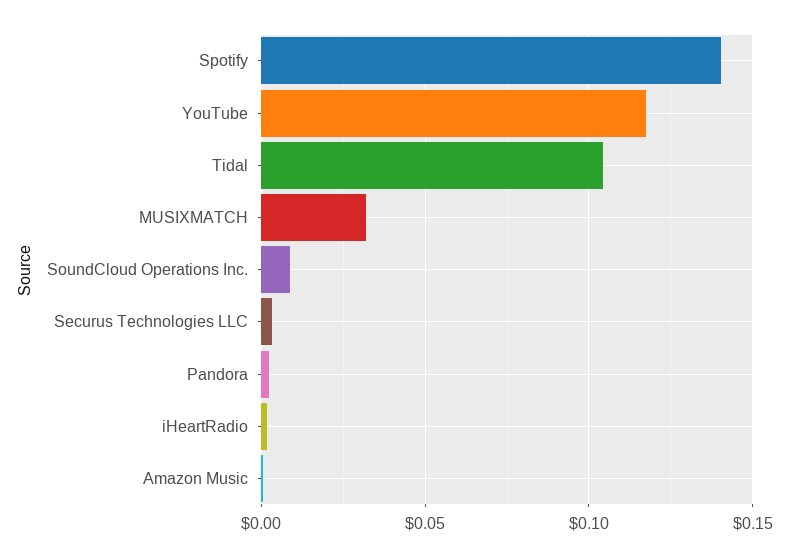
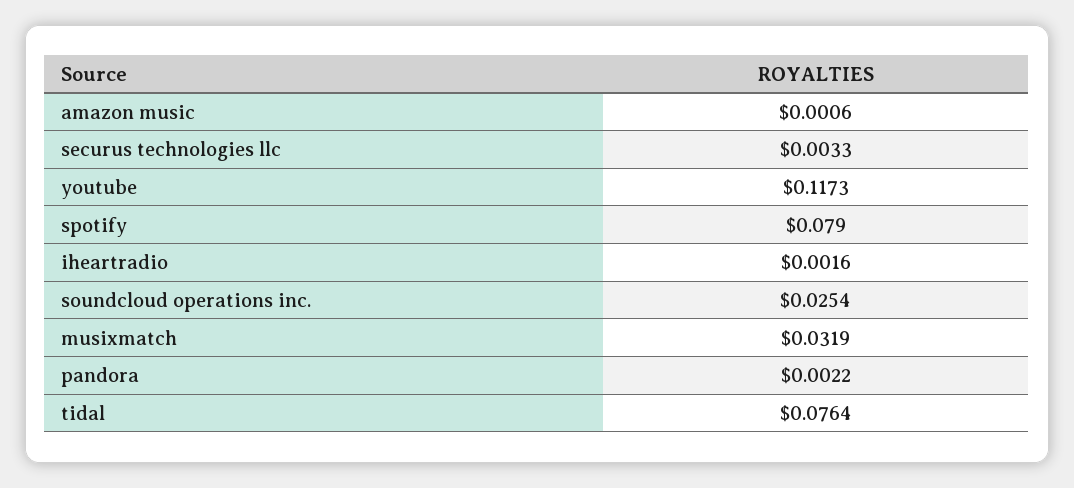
Spotify: 0.14 -> 0.079
Tidal: 0.105 -> 0.0764
SoundCloud Operations Inc.: 0.01 -> 0.0254

